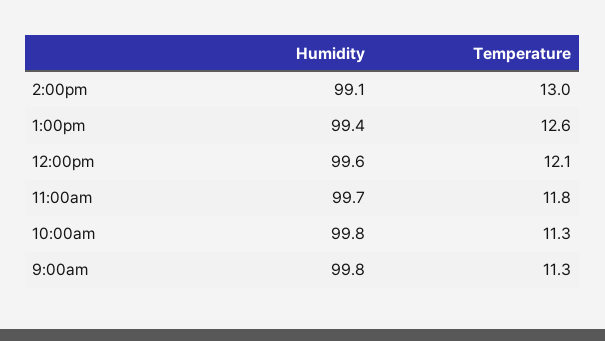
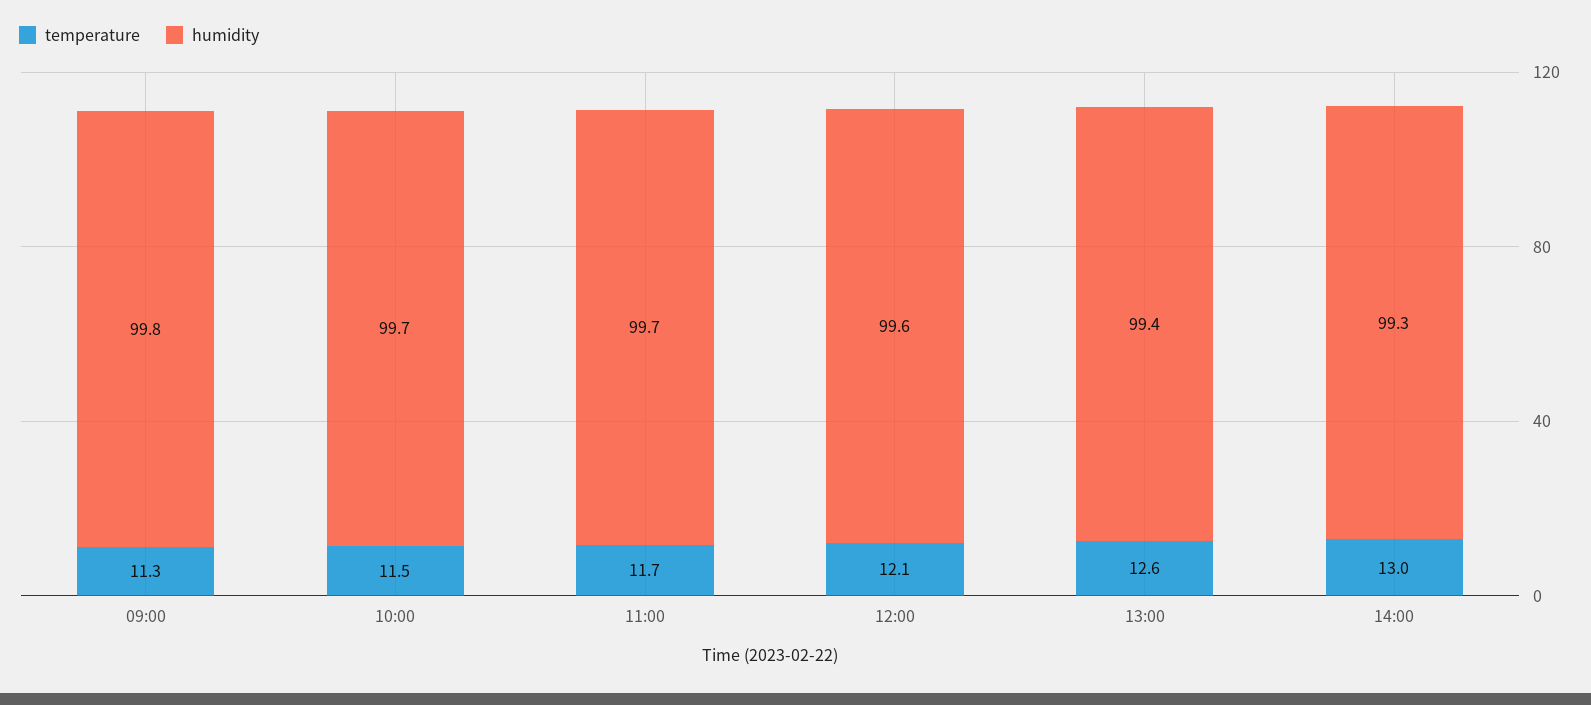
Humidity, 2:00pm: 99.1 -> 99.3
Temperature, 11:00am: 11.8 -> 11.7
Humidity, 10:00am: 99.8 -> 99.7
Temperature, 10:00am: 11.3 -> 11.5

